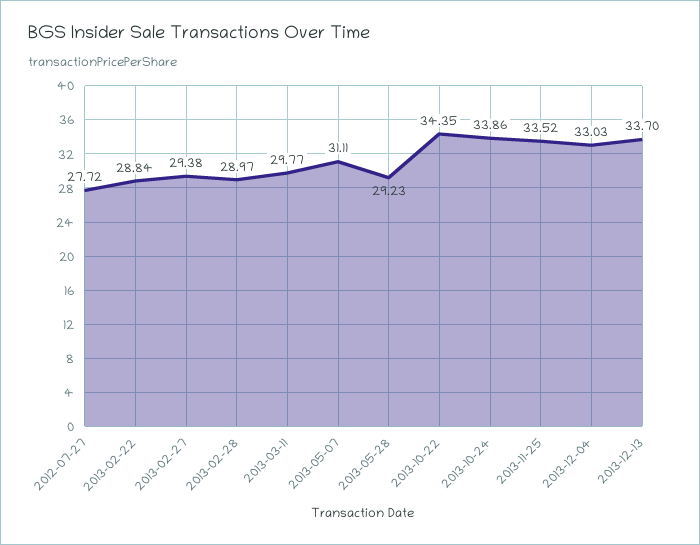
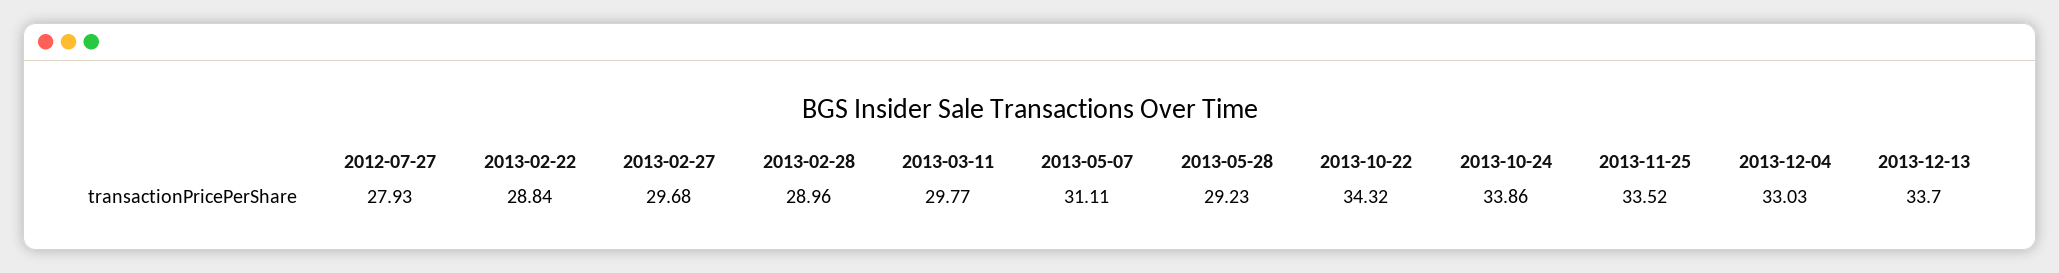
2012-07-27: 27.72 -> 27.93
2013-02-27: 29.38 -> 29.68
2013-02-28: 28.97 -> 28.96
2013-10-22: 34.35 -> 34.32

